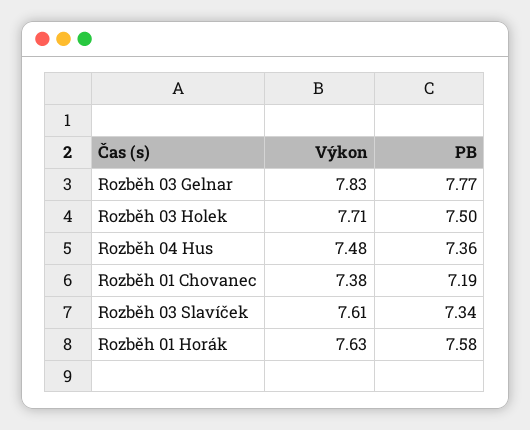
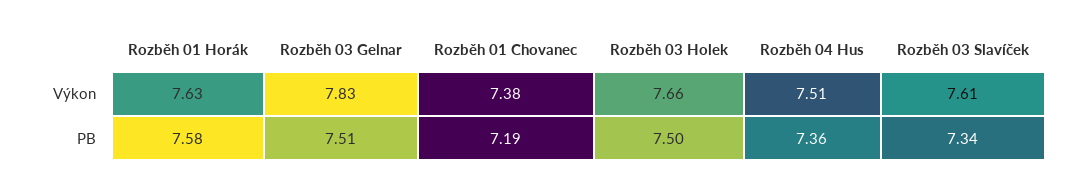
PB, Rozběh 03 Gelnar: 7.77 -> 7.51
Výkon, Rozběh 03 Holek: 7.71 -> 7.66
Výkon, Rozběh 04 Hus: 7.48 -> 7.51

